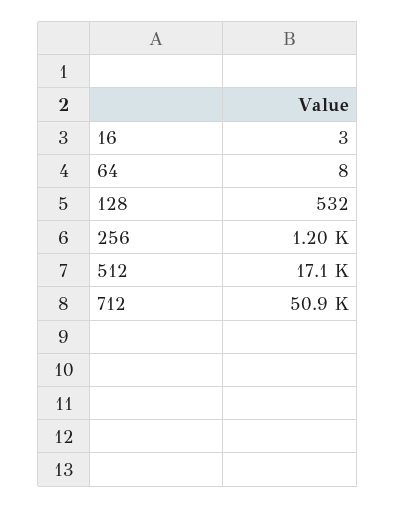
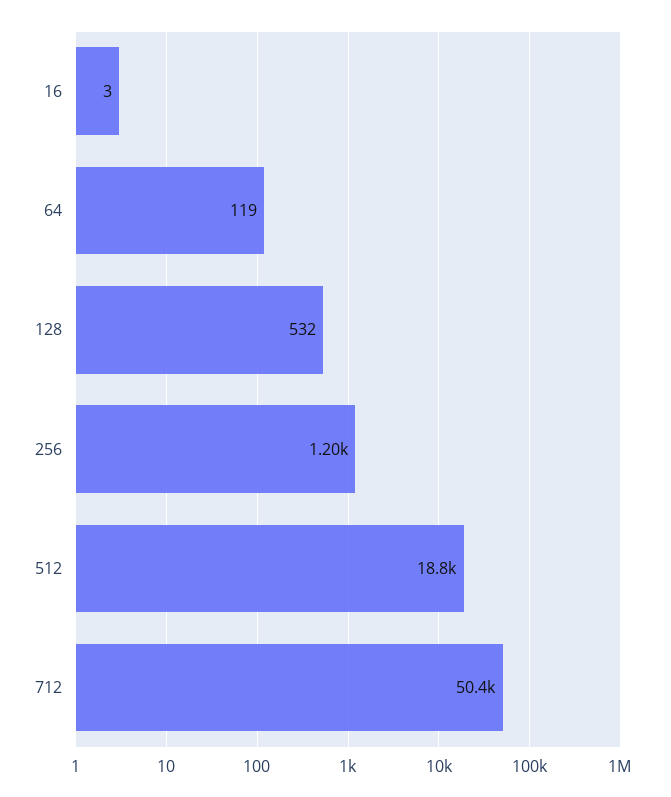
64: 8 -> 119
512: 17100 -> 18800
712: 50900 -> 50400

